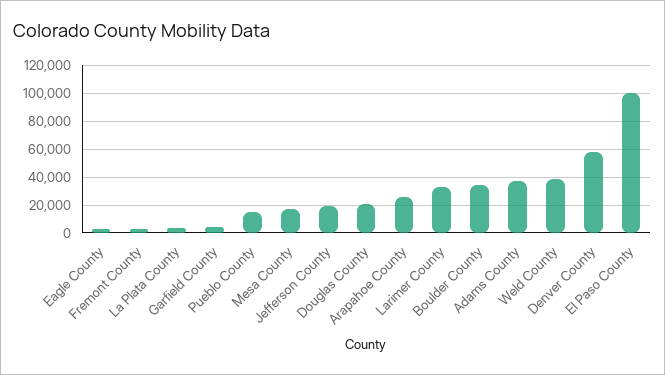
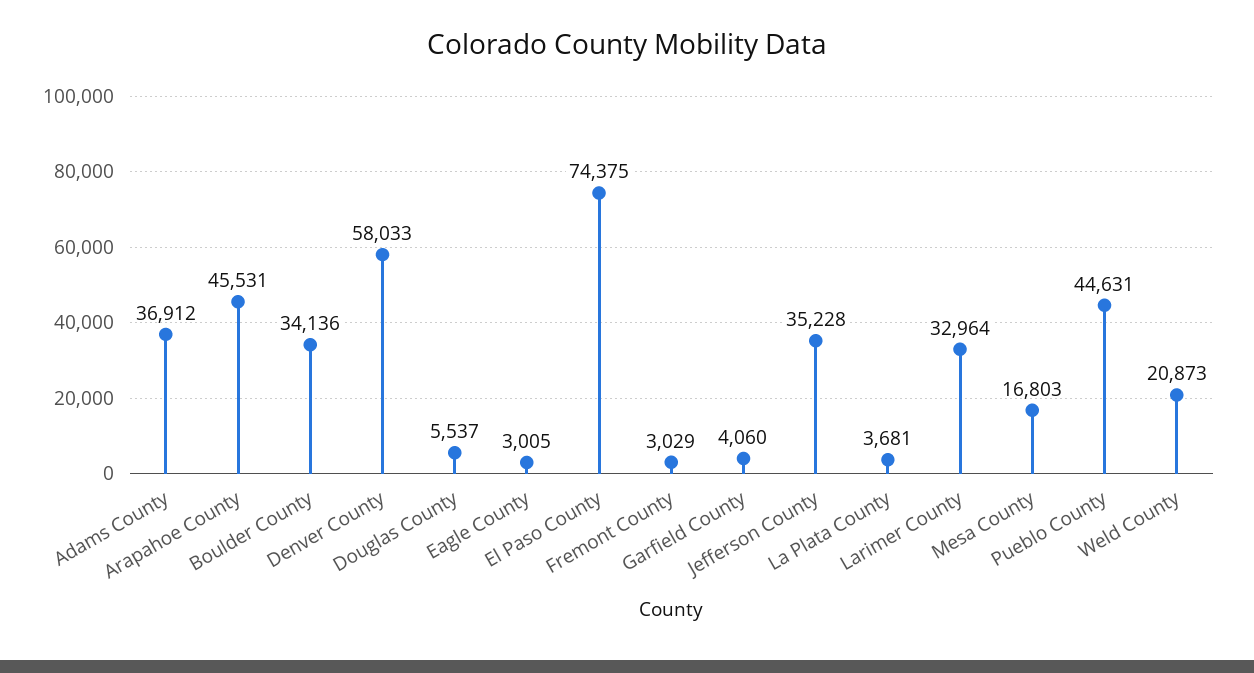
Pueblo County: 15000 -> 44631
Jefferson County: 20000 -> 35228
Douglas County: 20000 -> 5537
Arapahoe County: 25000 -> 45531
Weld County: 40000 -> 20873
El Paso County: 100000 -> 74375

